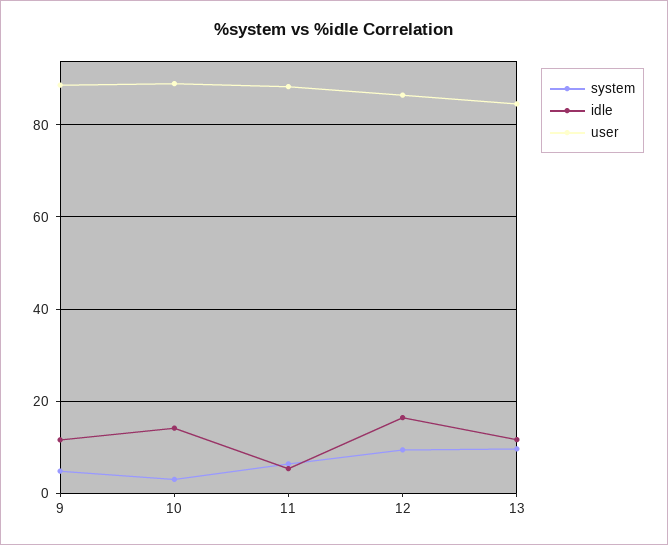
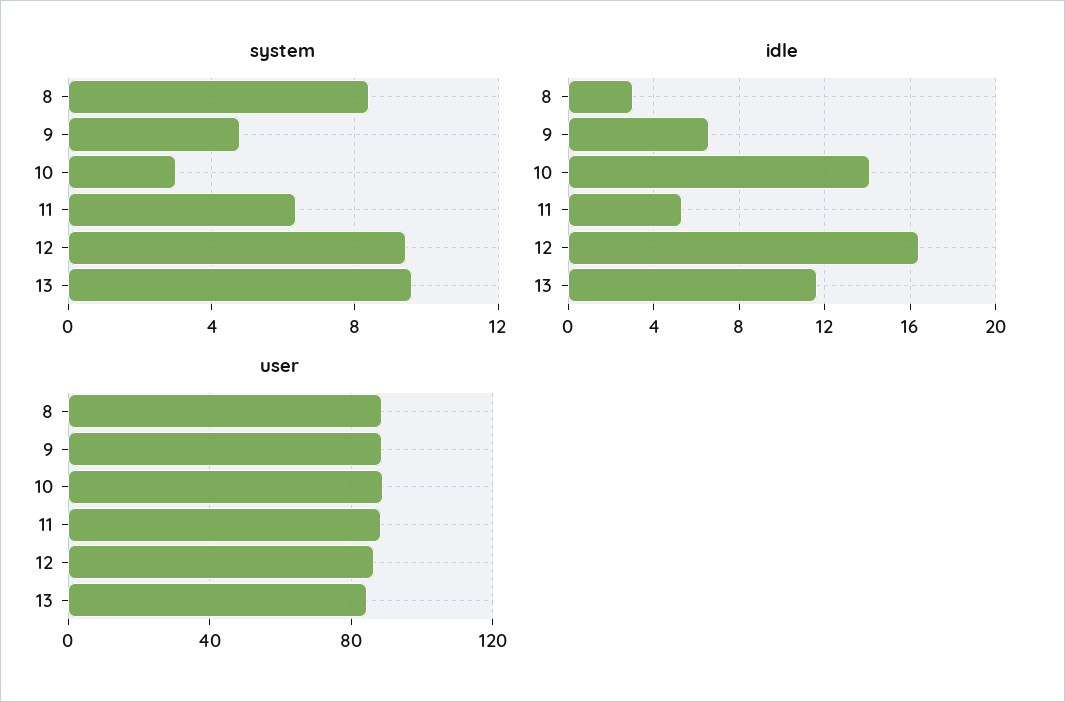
idle, 9: 12 -> 6.5
system, 8: none -> 8.5
idle, 8: none -> 3
user, 8: none -> 90

